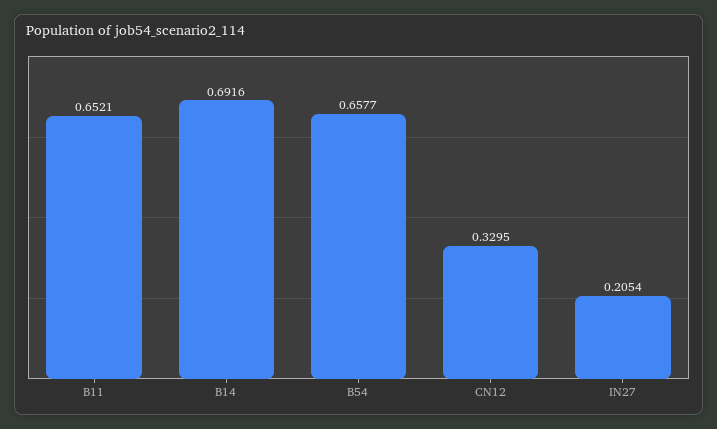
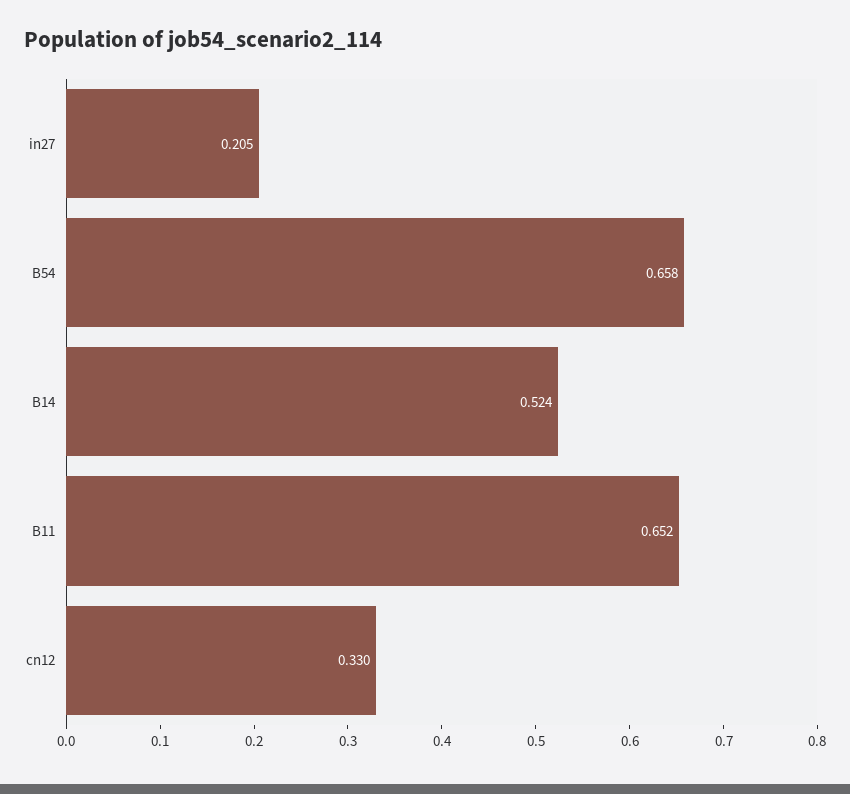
B14: 0.6916 -> 0.524

